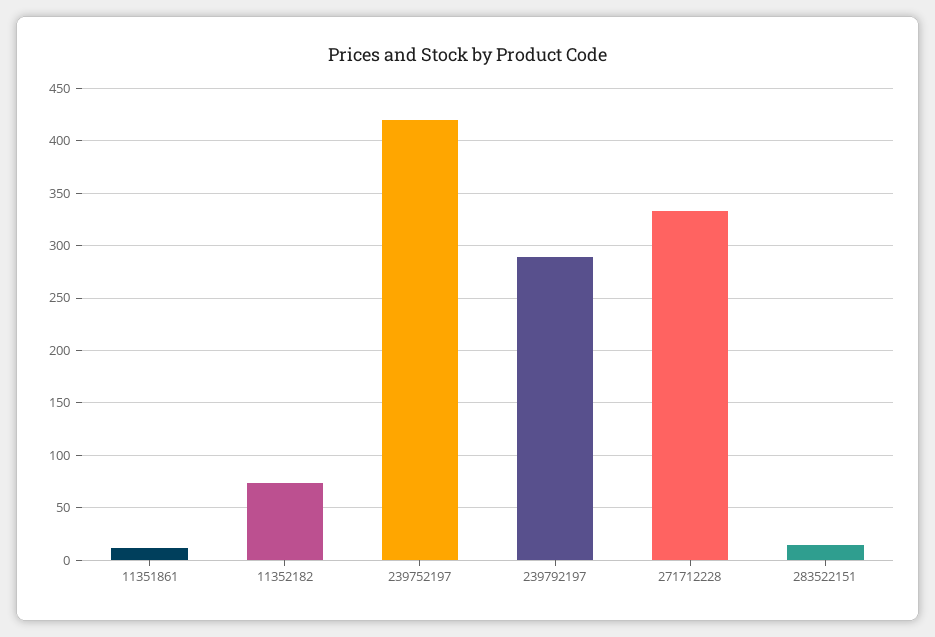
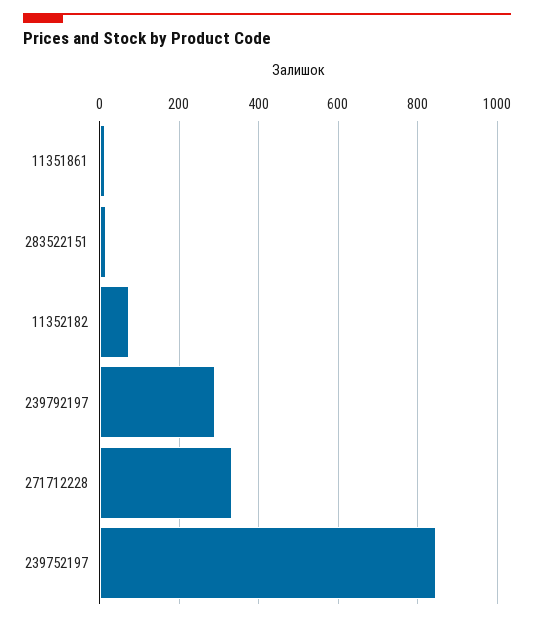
239752197: 420 -> 840

